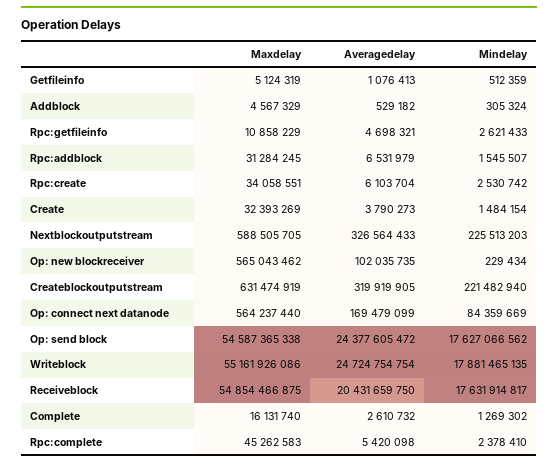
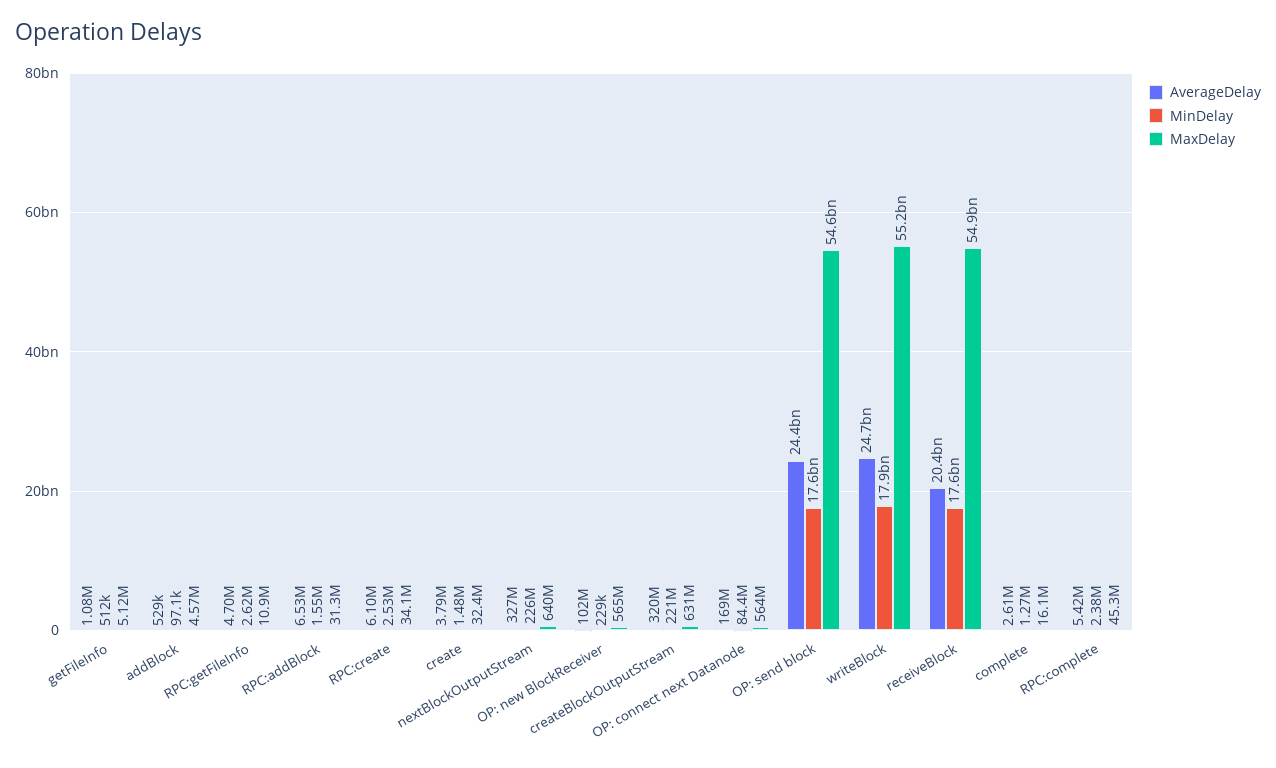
Mindelay, Addblock: 305324 -> 97100
Maxdelay, Nextblockoutputstream: 588505705 -> 640000000

